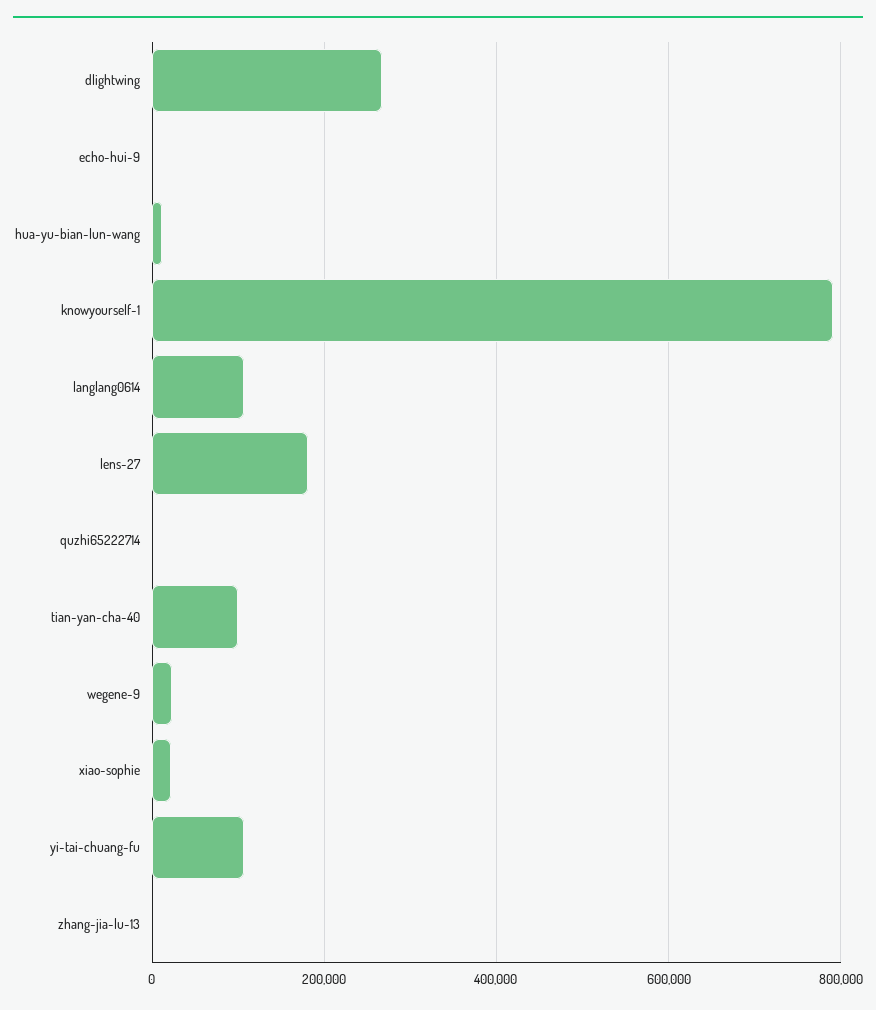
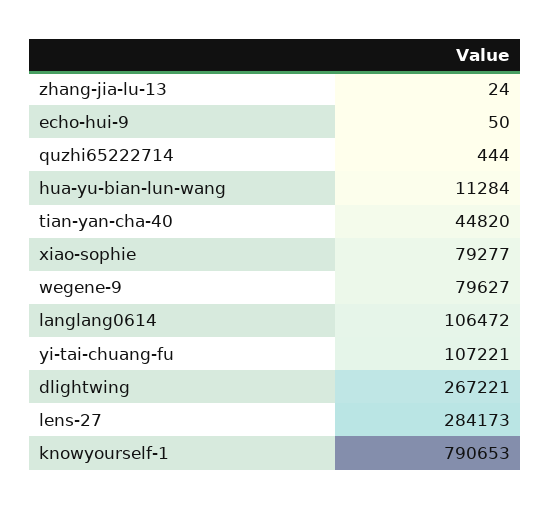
lens-27: 180000 -> 284173
tian-yan-cha-40: 100000 -> 44820
wegene-9: 20000 -> 79627
xiao-sophie: 20000 -> 79277

